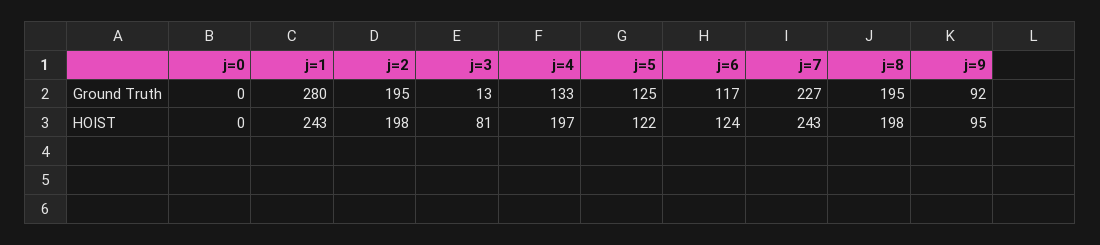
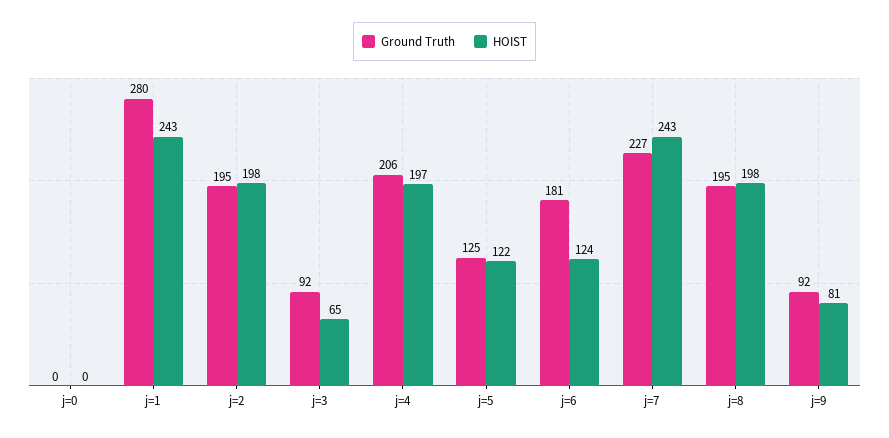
Ground Truth, j=3: 13 -> 92
Ground Truth, j=4: 133 -> 206
Ground Truth, j=6: 117 -> 181
HOIST, j=3: 81 -> 65
HOIST, j=9: 95 -> 81

